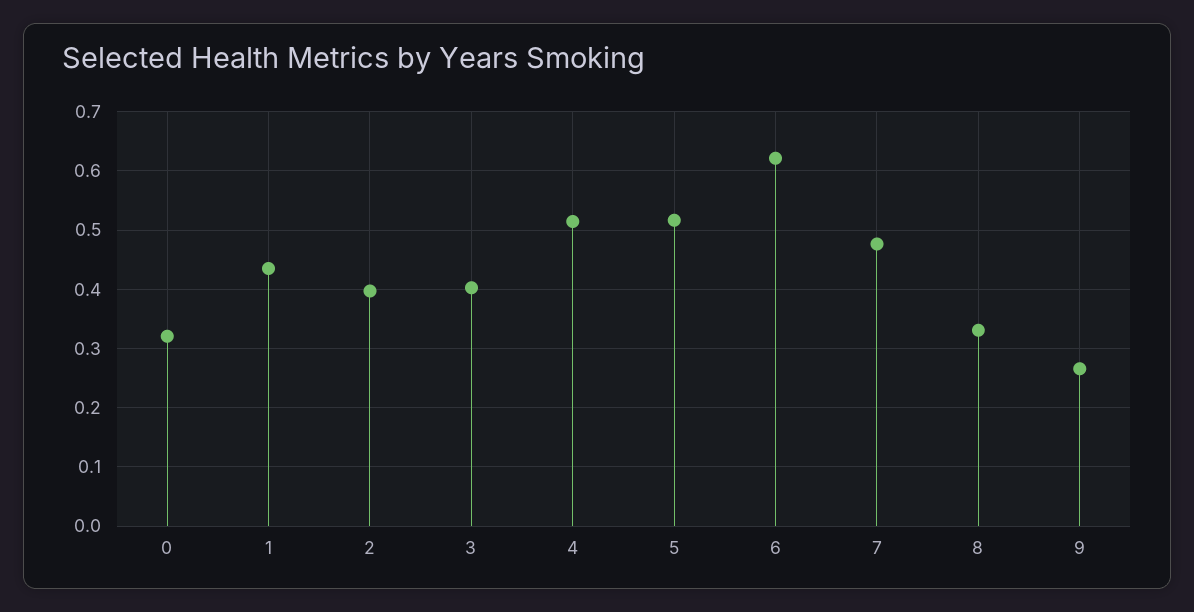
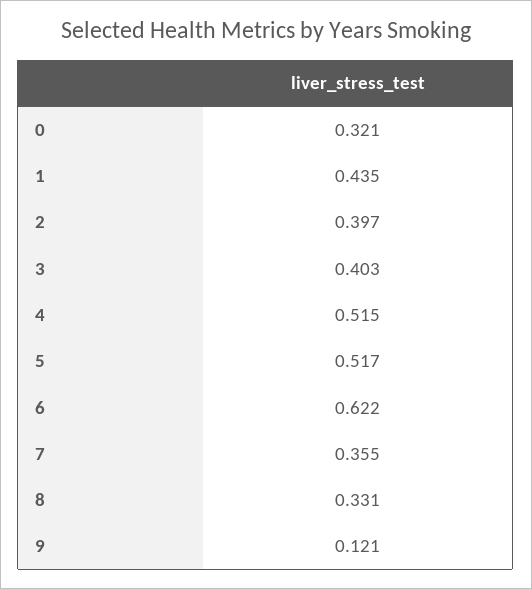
7: 0.48 -> 0.355
9: 0.26 -> 0.121

